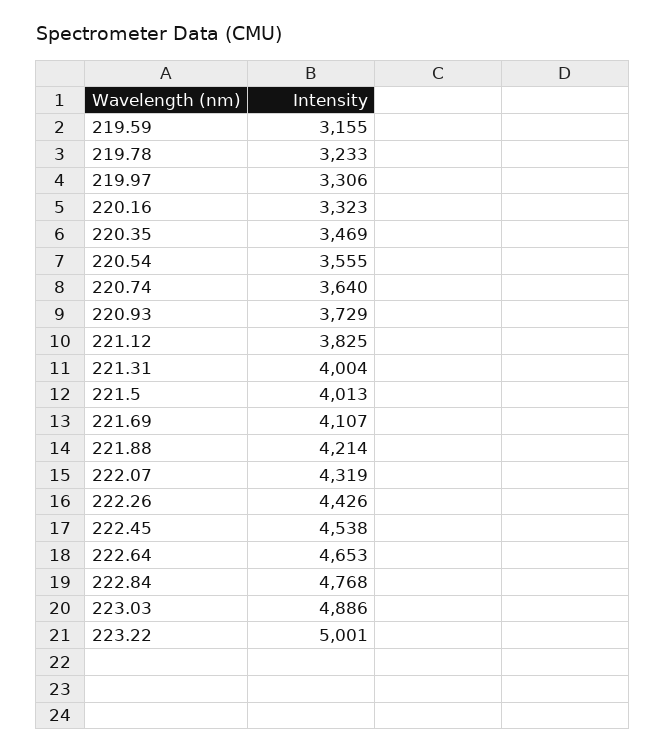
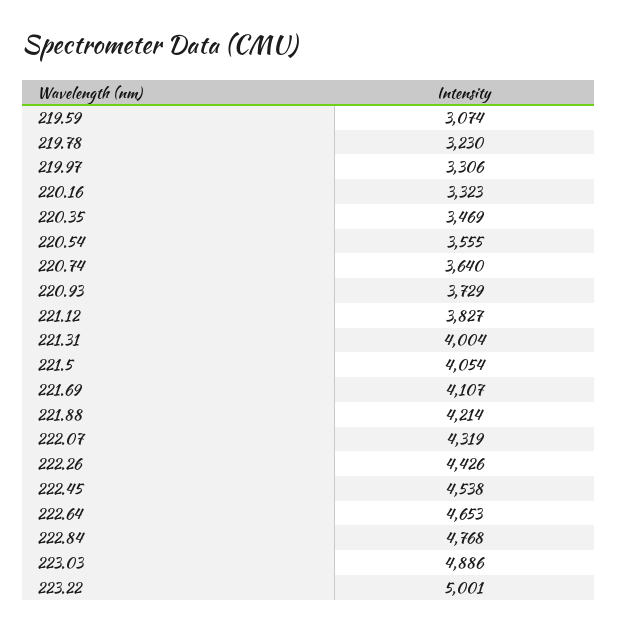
219.59: 3155 -> 3074
219.78: 3233 -> 3230
221.12: 3825 -> 3827
221.5: 4013 -> 4054

